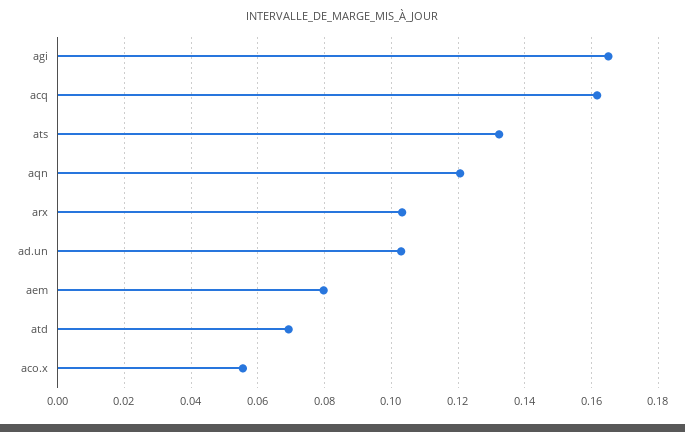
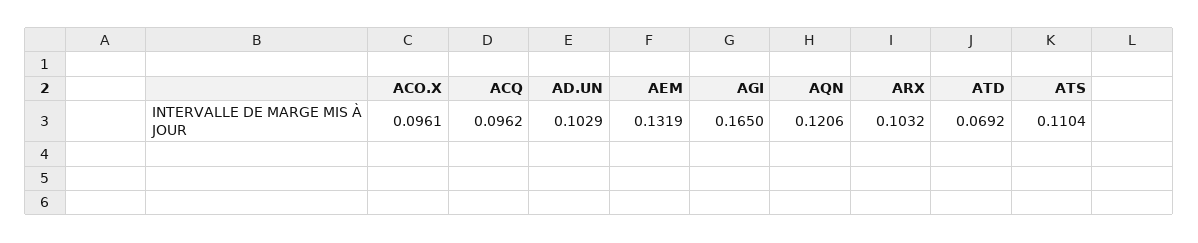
acq: 0.162 -> 0.0962
ats: 0.132 -> 0.1104
aem: 0.08 -> 0.1319
aco.x: 0.056 -> 0.0961

